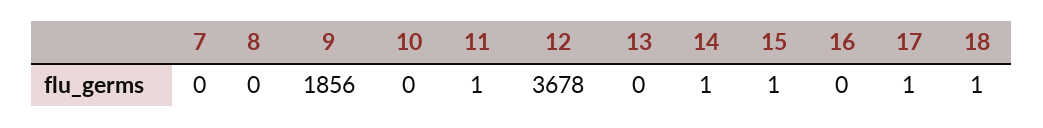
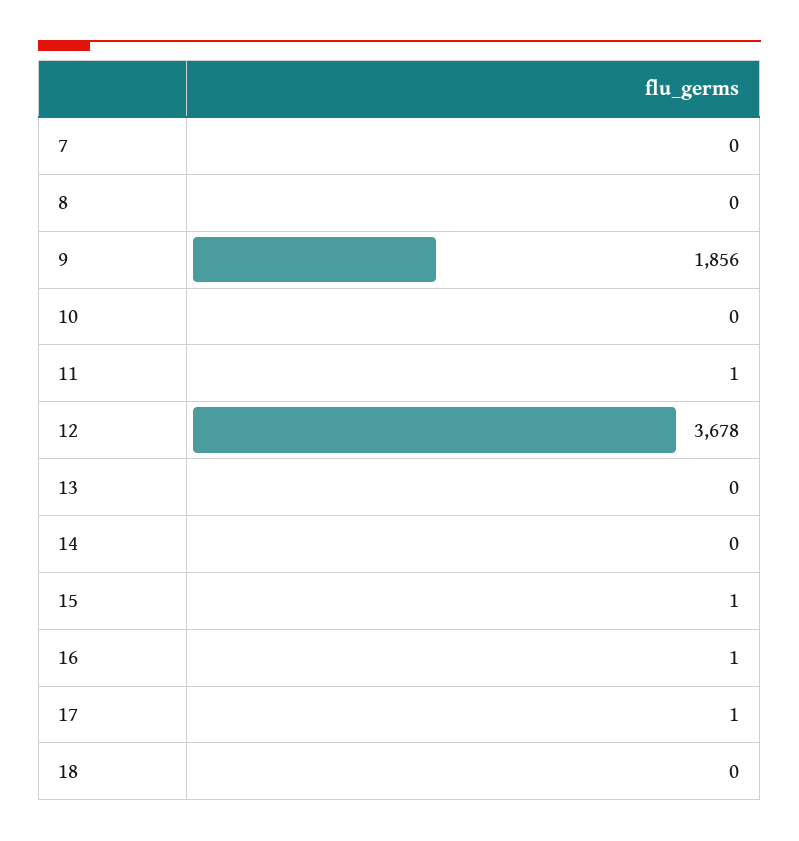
14: 1 -> 0
16: 0 -> 1
18: 1 -> 0

